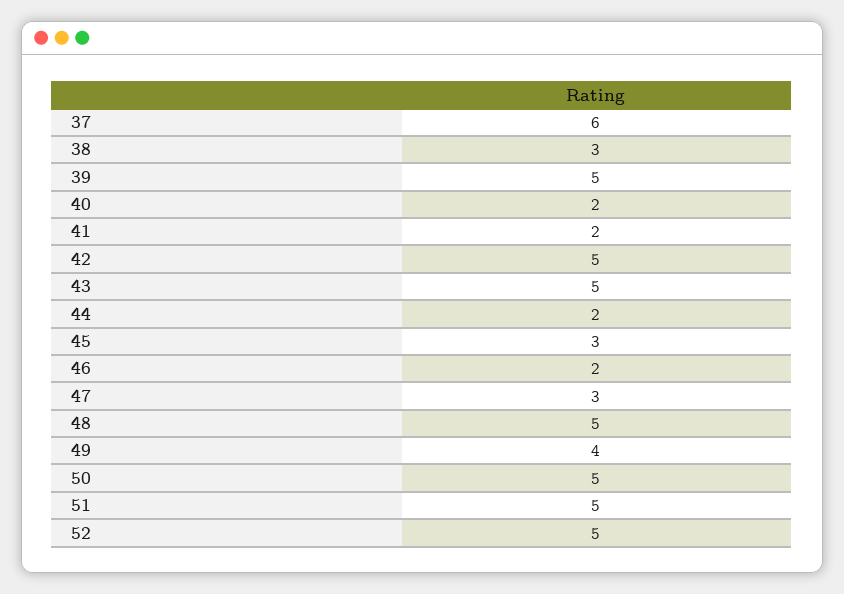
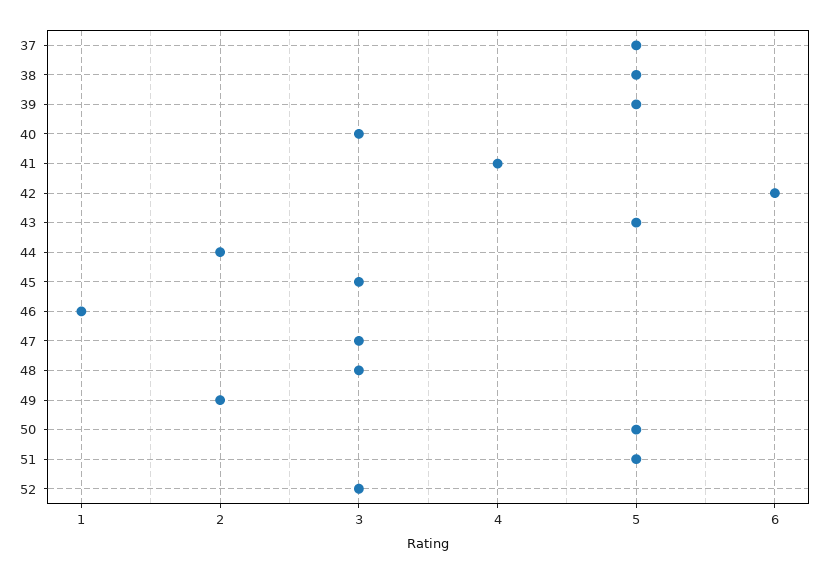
37: 6 -> 5
38: 3 -> 5
40: 2 -> 3
41: 2 -> 4
42: 5 -> 6
46: 2 -> 1
48: 5 -> 3
49: 4 -> 2
52: 5 -> 3

